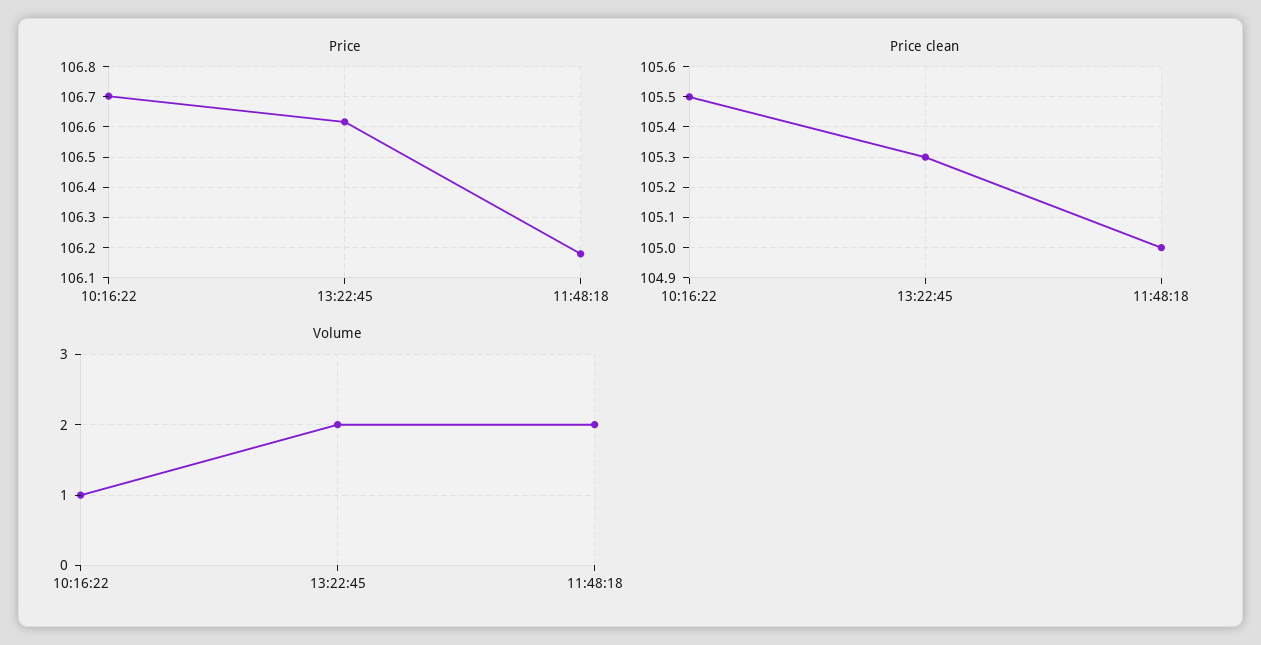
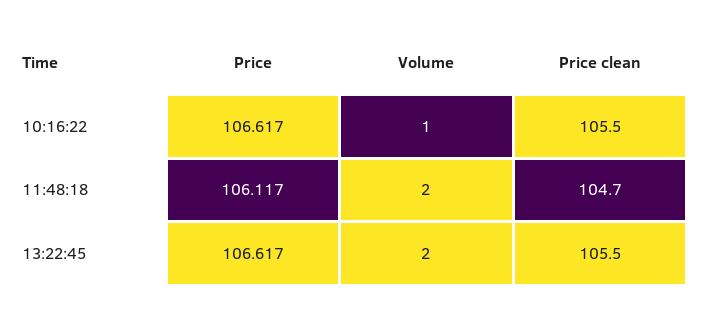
Price, 10:16:22: 106.7 -> 106.617
Price, 11:48:18: 106.18 -> 106.117
Price clean, 13:22:45: 105.3 -> 105.5
Price clean, 11:48:18: 105 -> 104.7

